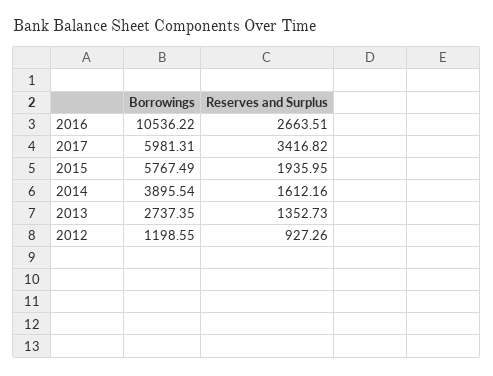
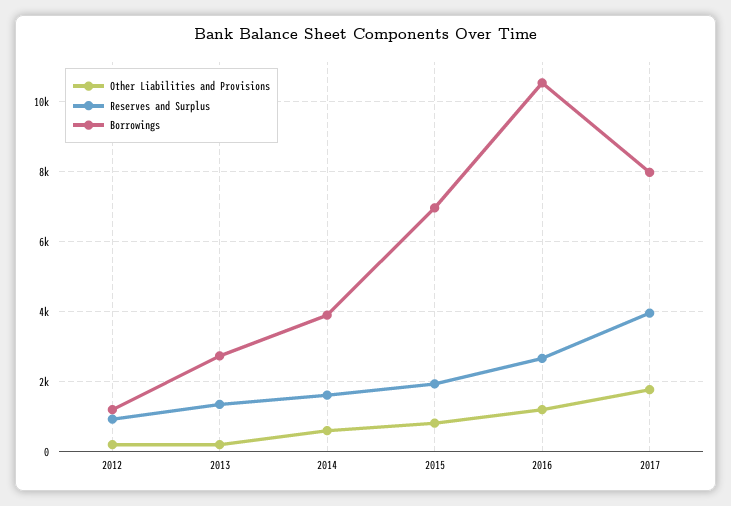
Borrowings, 2017: 5981.31 -> 8000
Reserves and Surplus, 2017: 3416.82 -> 4000
Borrowings, 2015: 5767.49 -> 7000
Other Liabilities and Provisions, 2012: none -> 200
Other Liabilities and Provisions, 2013: none -> 200
Other Liabilities and Provisions, 2014: none -> 600
Other Liabilities and Provisions, 2015: none -> 800
Other Liabilities and Provisions, 2016: none -> 1200
Other Liabilities and Provisions, 2017: none -> 1800

